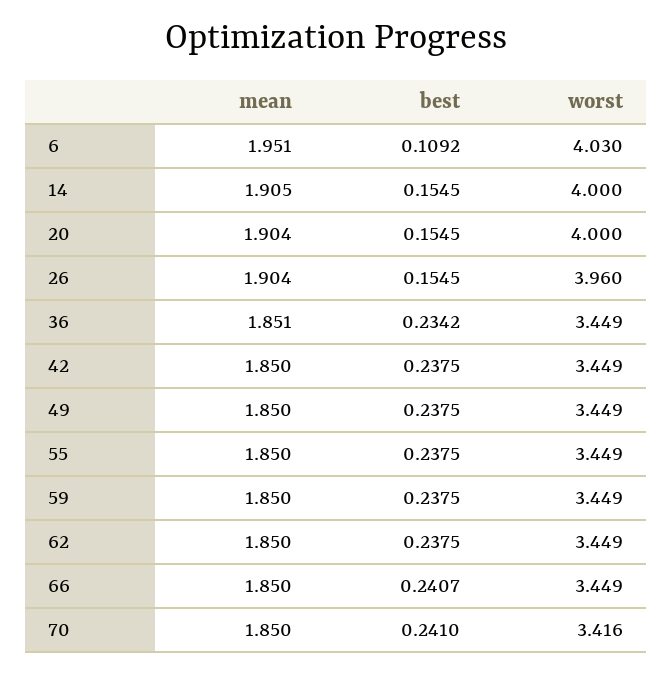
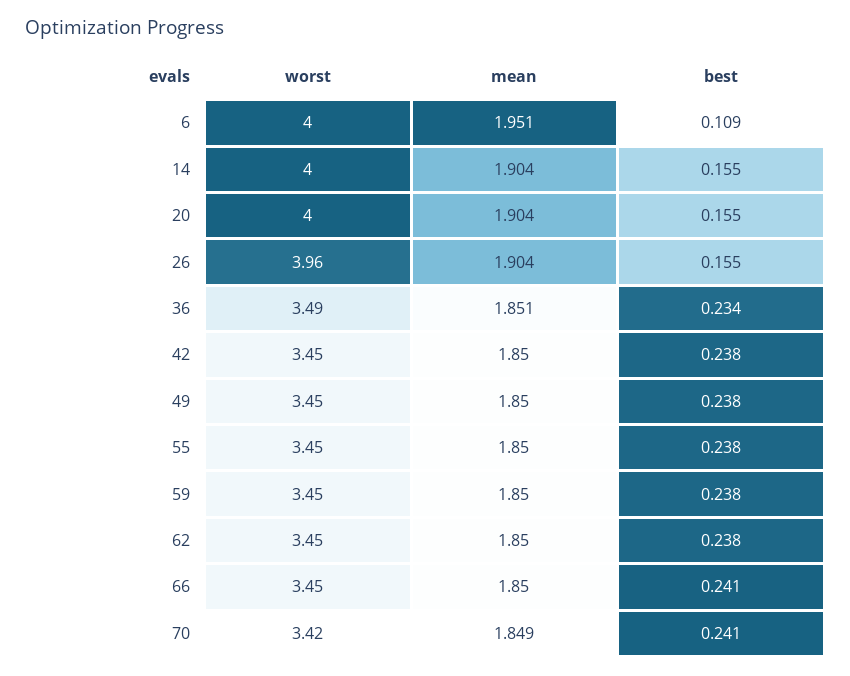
worst, 6: 4.03 -> 4
mean, 14: 1.905 -> 1.904
worst, 36: 3.449 -> 3.49
mean, 70: 1.85 -> 1.849

